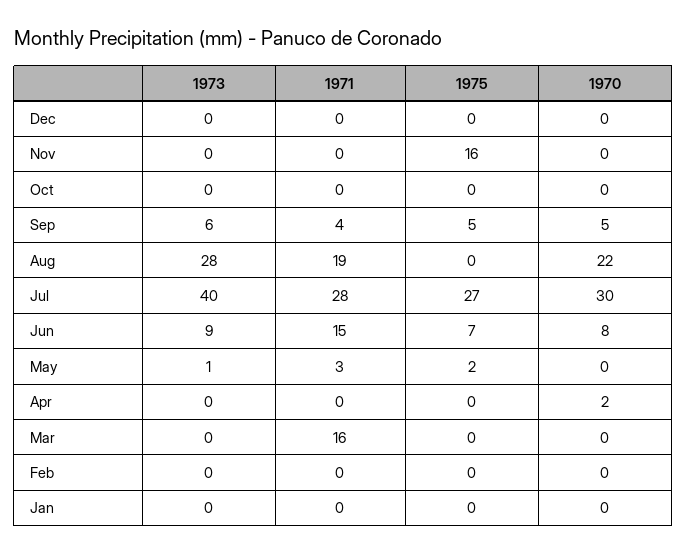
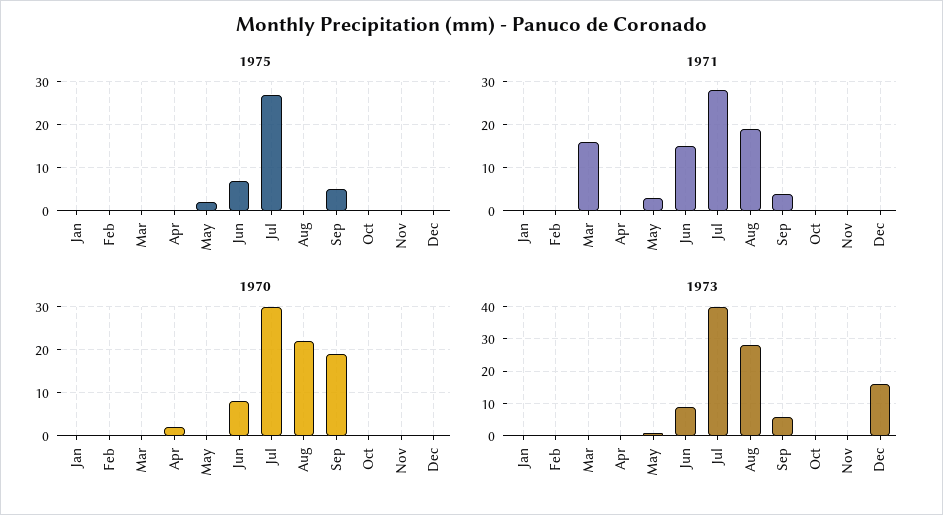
1973, Dec: 0 -> 15
1975, Nov: 16 -> 0
1970, Sep: 5 -> 20

